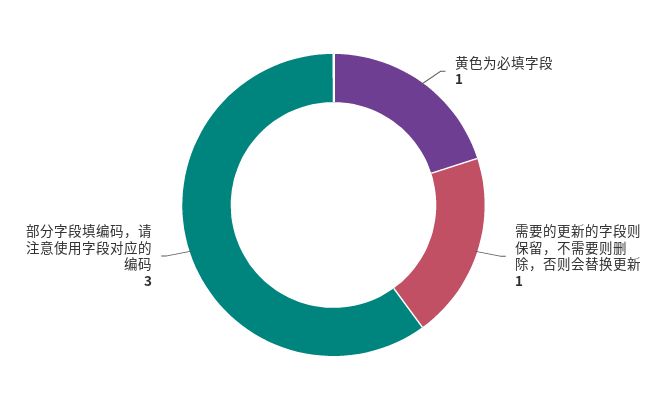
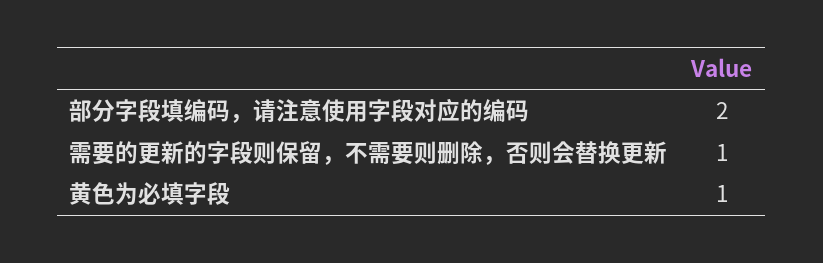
部分字段填编码，请注意使用字段对应的编码: 3 -> 2

